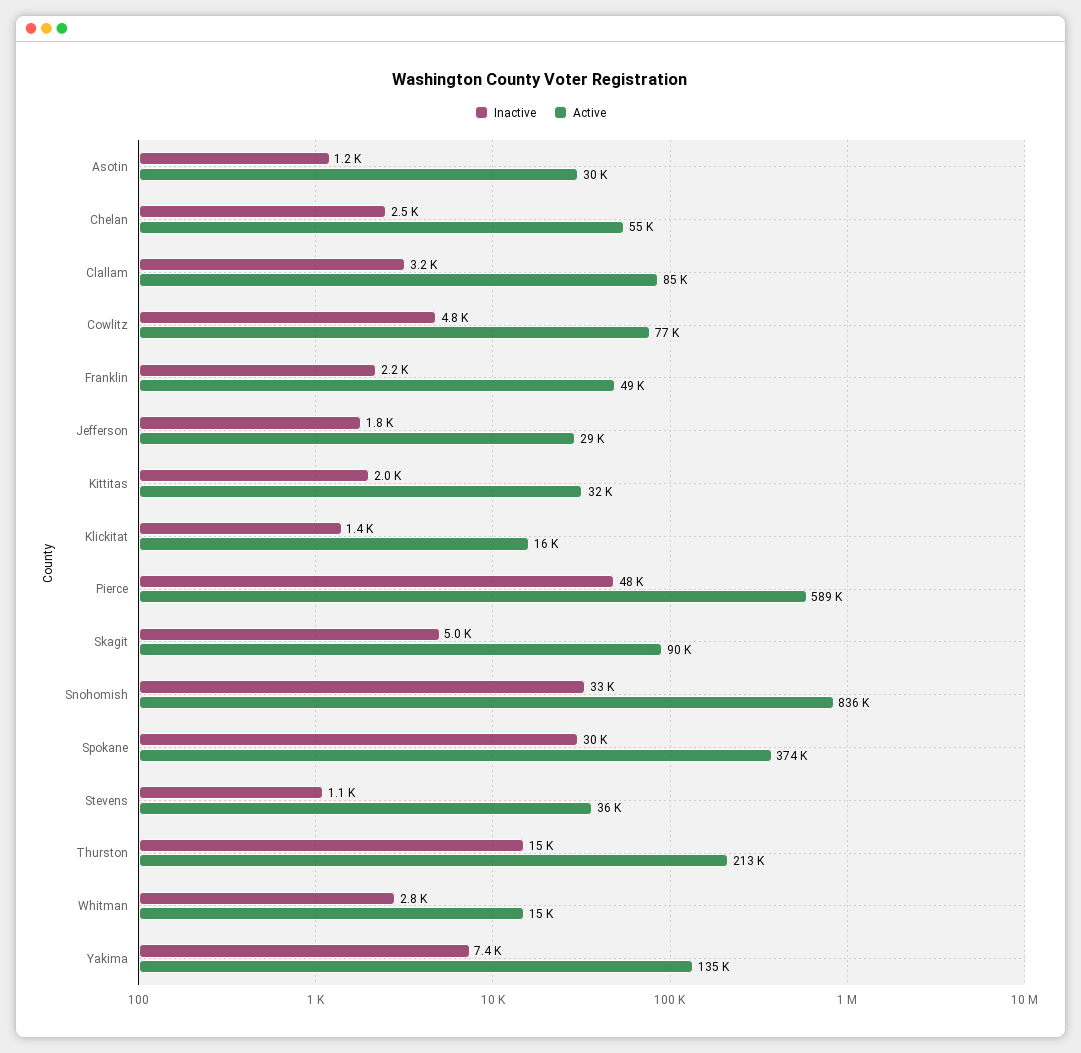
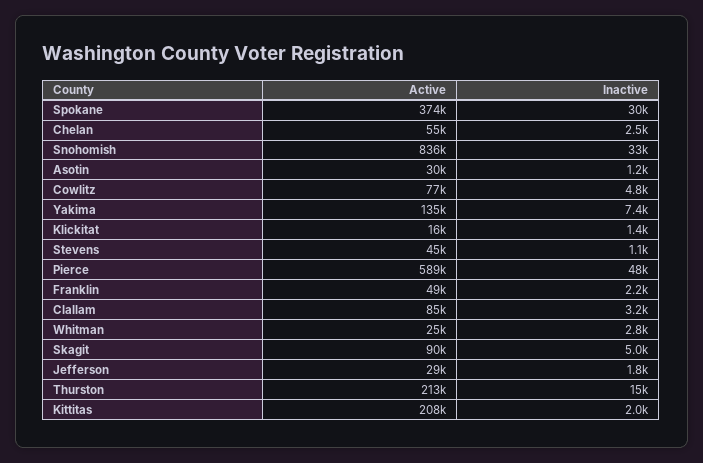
Active, Kittitas: 32000 -> 208000
Active, Stevens: 36000 -> 45000
Active, Whitman: 15000 -> 25000

